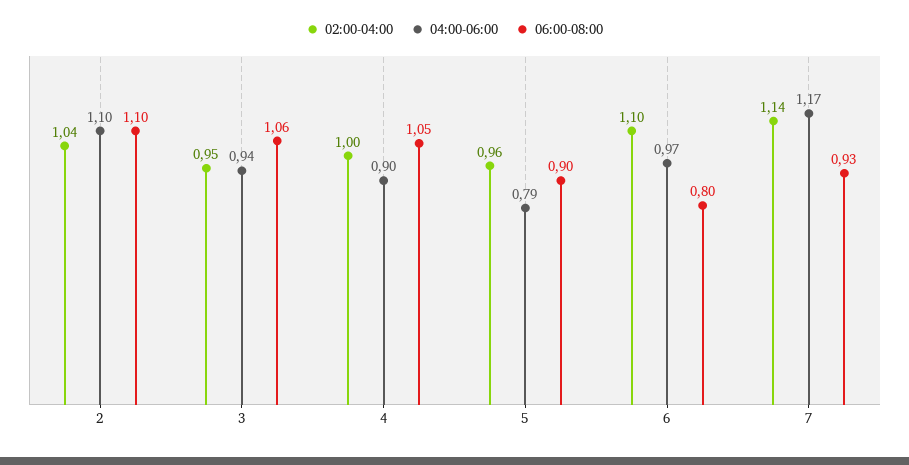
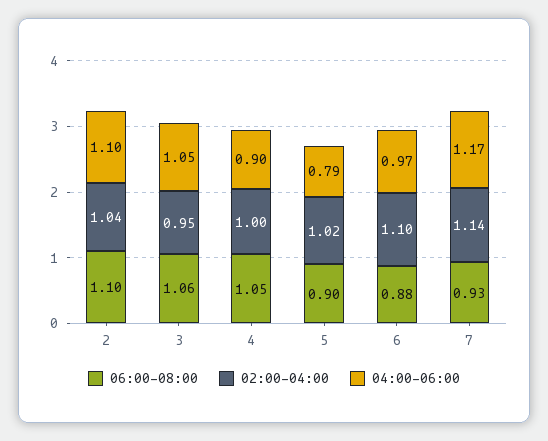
04:00-06:00, 3: 0.94 -> 1.05
02:00-04:00, 5: 0.96 -> 1.02
06:00-08:00, 6: 0.8 -> 0.88

